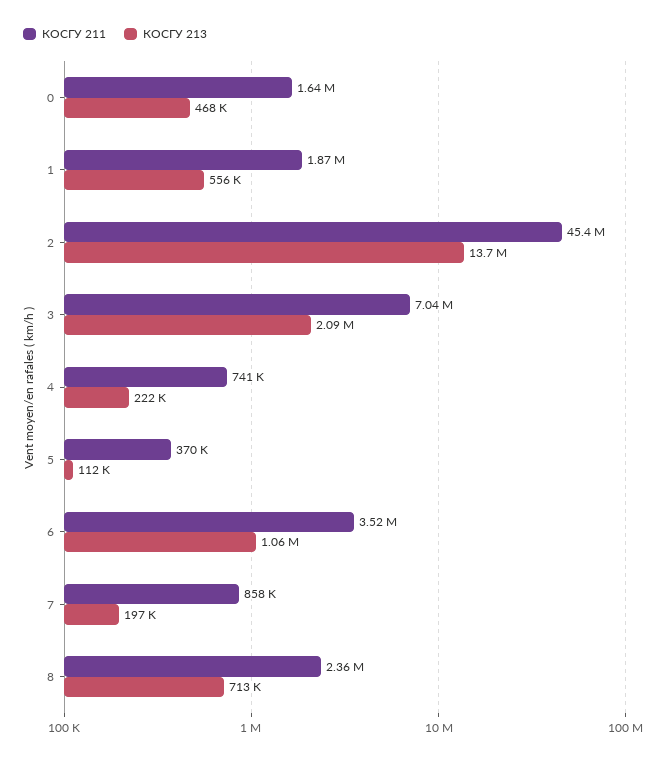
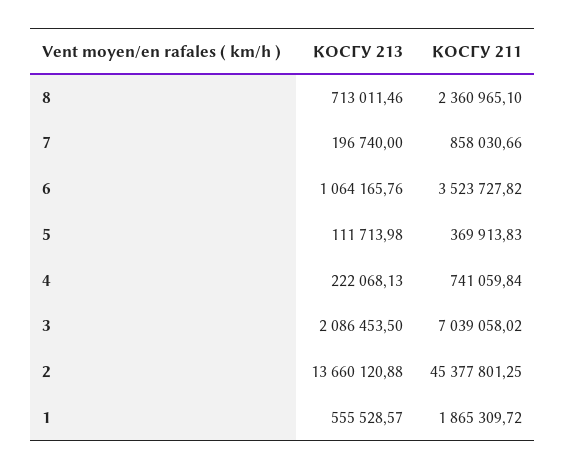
КОСГУ 211, 0: 1640000 -> none
КОСГУ 213, 0: 468000 -> none

